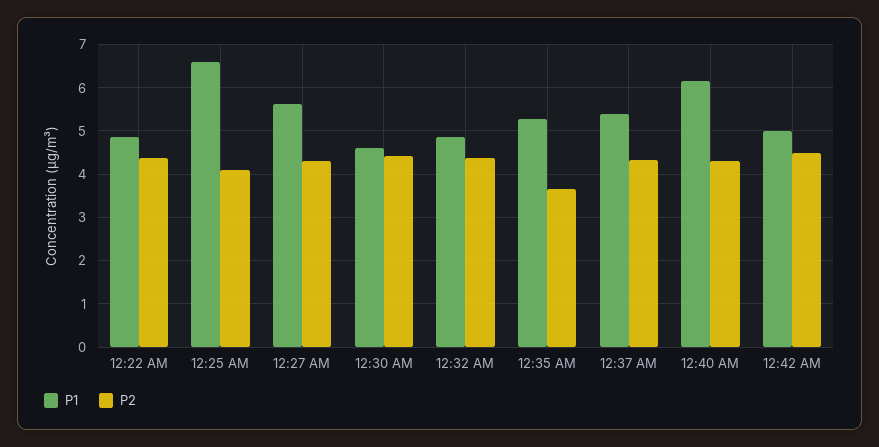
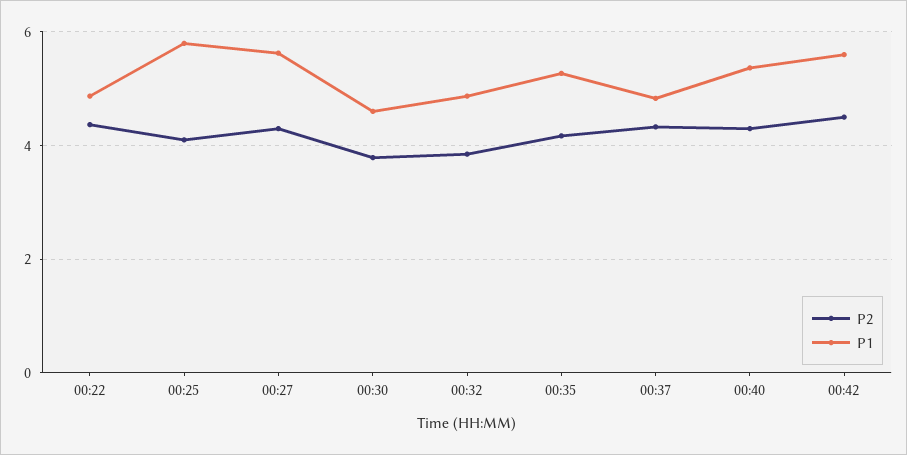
P1, 12:25 AM: 6.6 -> 5.8
P2, 12:30 AM: 4.4 -> 3.8
P2, 12:32 AM: 4.4 -> 3.8
P2, 12:35 AM: 3.6 -> 4.2
P1, 12:37 AM: 5.4 -> 4.8
P1, 12:40 AM: 6.2 -> 5.4
P1, 12:42 AM: 5 -> 5.6

